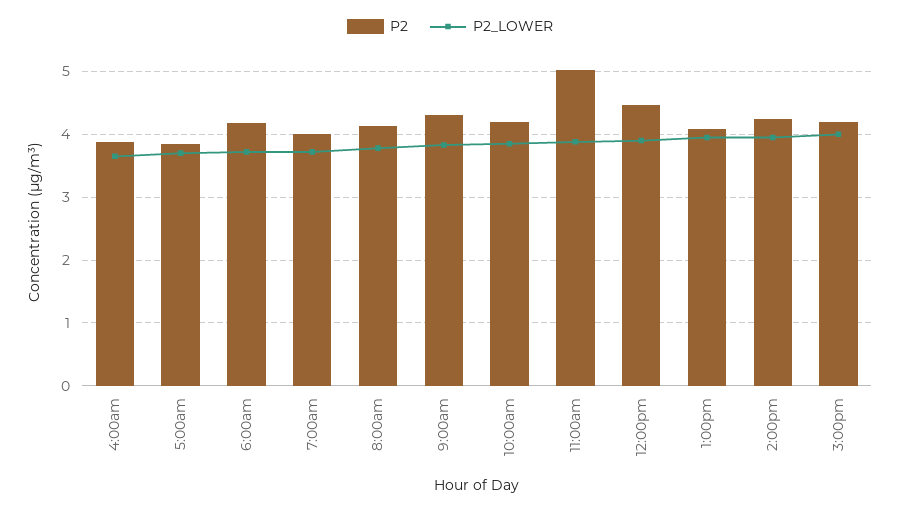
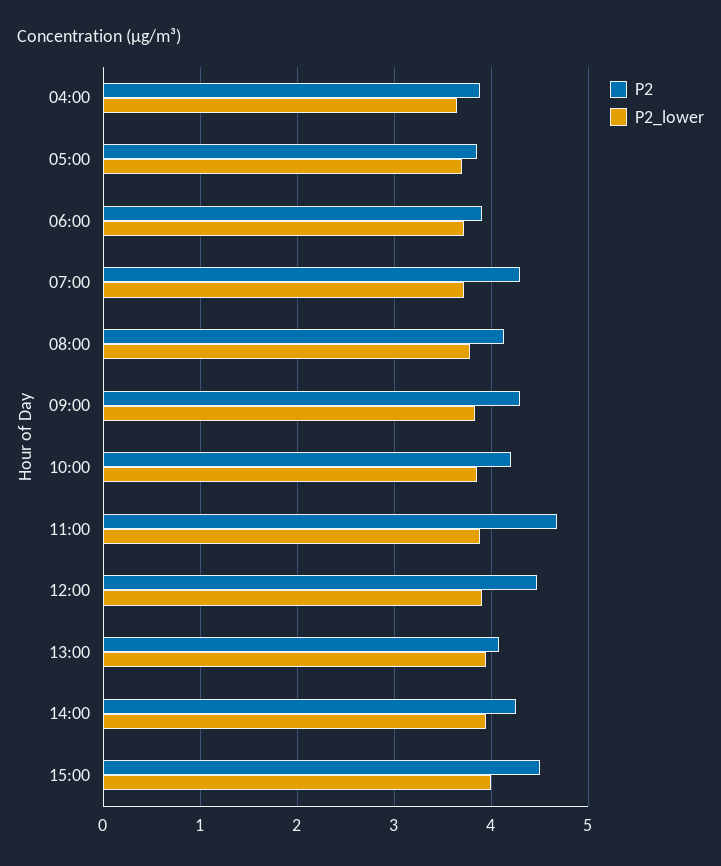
P2, 6:00am: 4.2 -> 3.9
P2, 7:00am: 4 -> 4.3
P2, 11:00am: 5 -> 4.7
P2, 3:00pm: 4.2 -> 4.5

